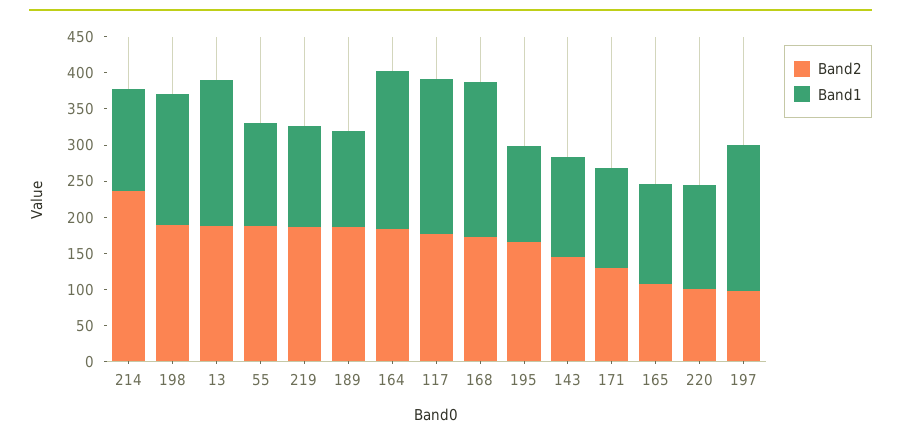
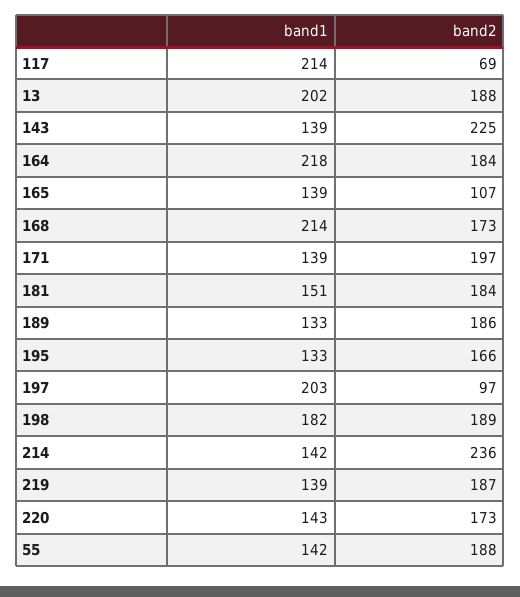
Band2, 117: 175 -> 69
Band2, 143: 150 -> 225
Band2, 171: 125 -> 197
Band2, 220: 100 -> 173
Band1, 181: none -> 151
Band2, 181: none -> 184

